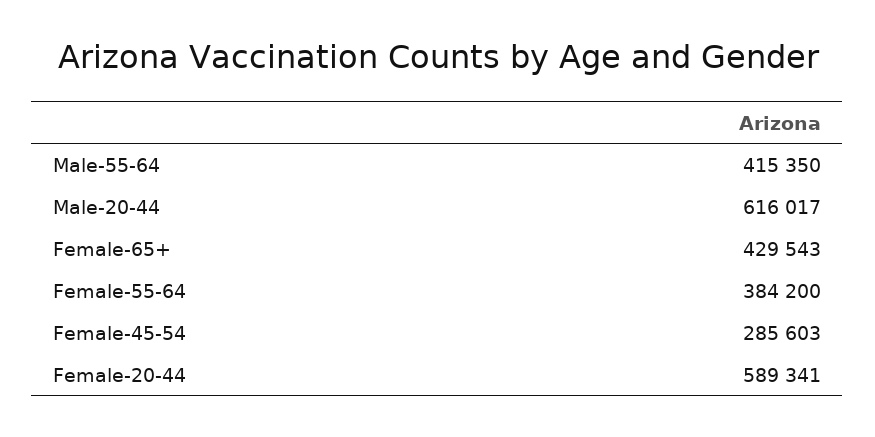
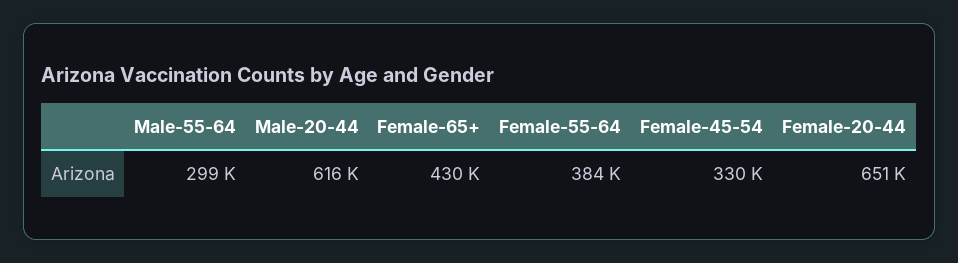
Male-55-64: 415350 -> 299000
Female-45-54: 285603 -> 330000
Female-20-44: 589341 -> 651000

